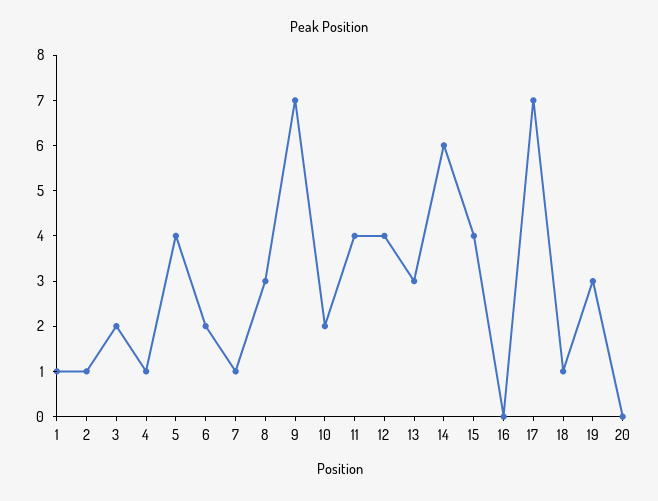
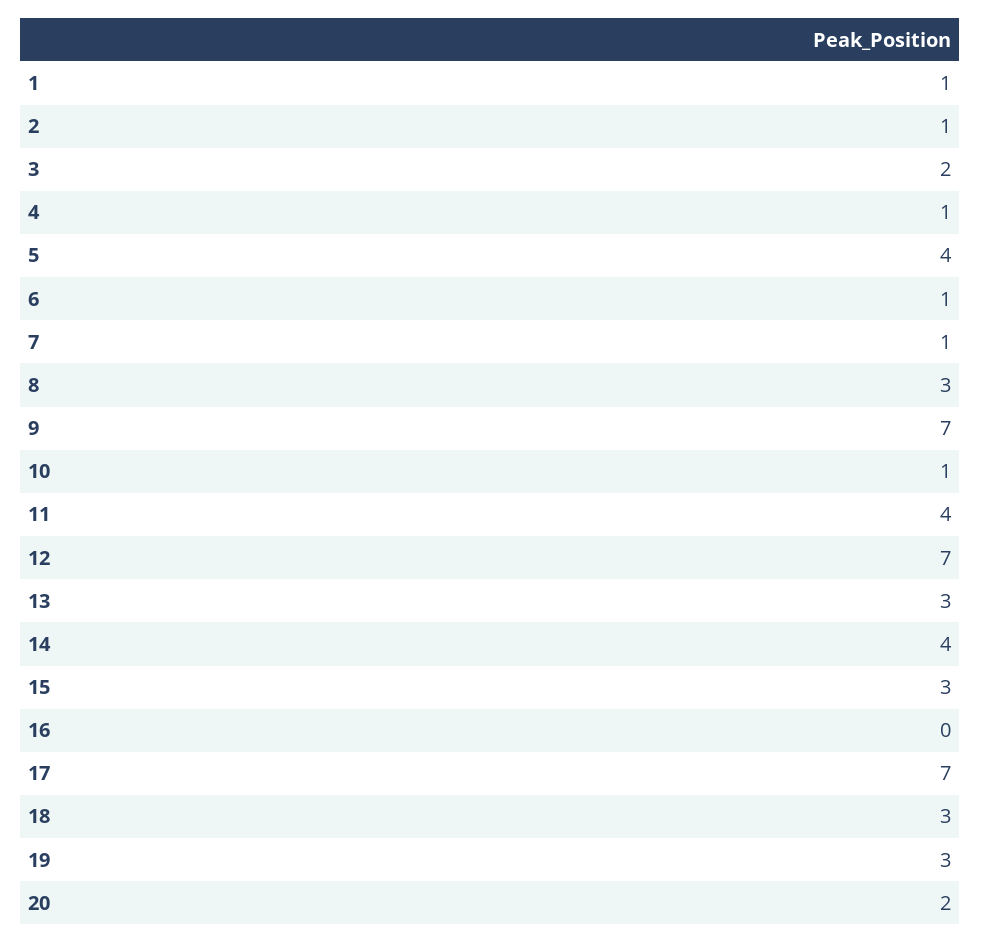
6: 2 -> 1
10: 2 -> 1
12: 4 -> 7
14: 6 -> 4
15: 4 -> 3
18: 1 -> 3
20: 0 -> 2

